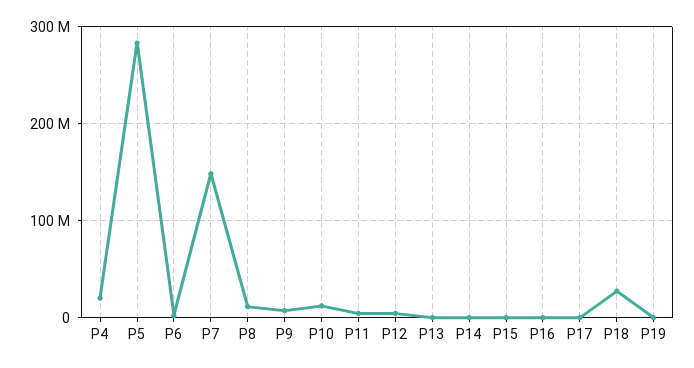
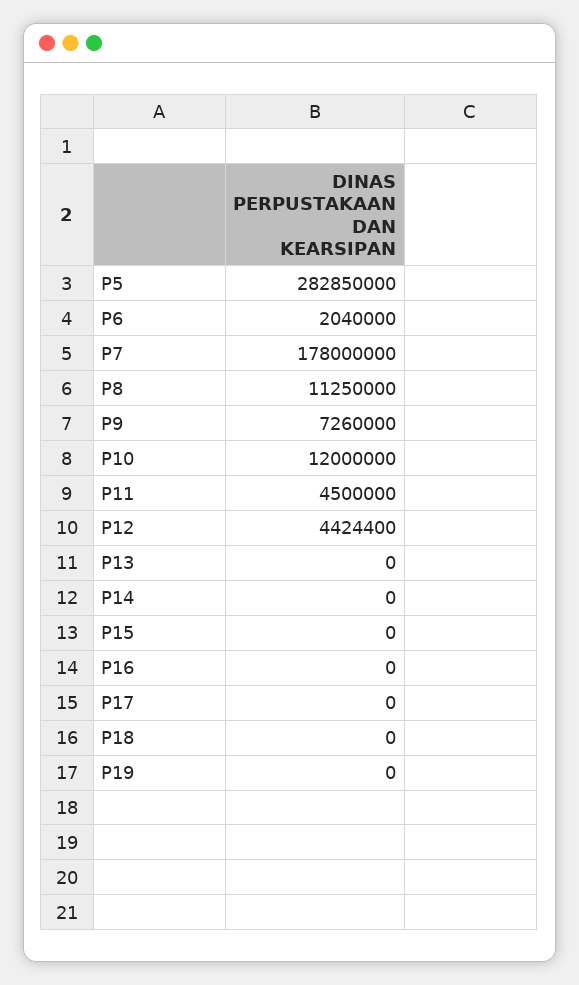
P4: 20000000 -> none
P7: 150000000 -> 178000000
P18: 30000000 -> 0

